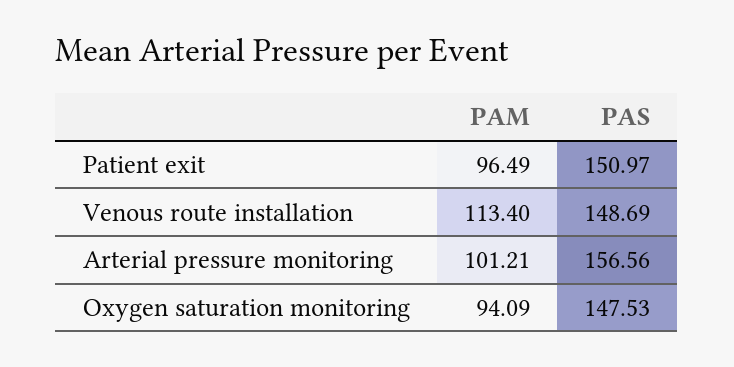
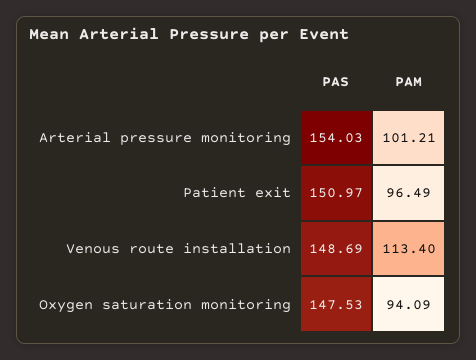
PAS, Arterial pressure monitoring: 156.56 -> 154.03

